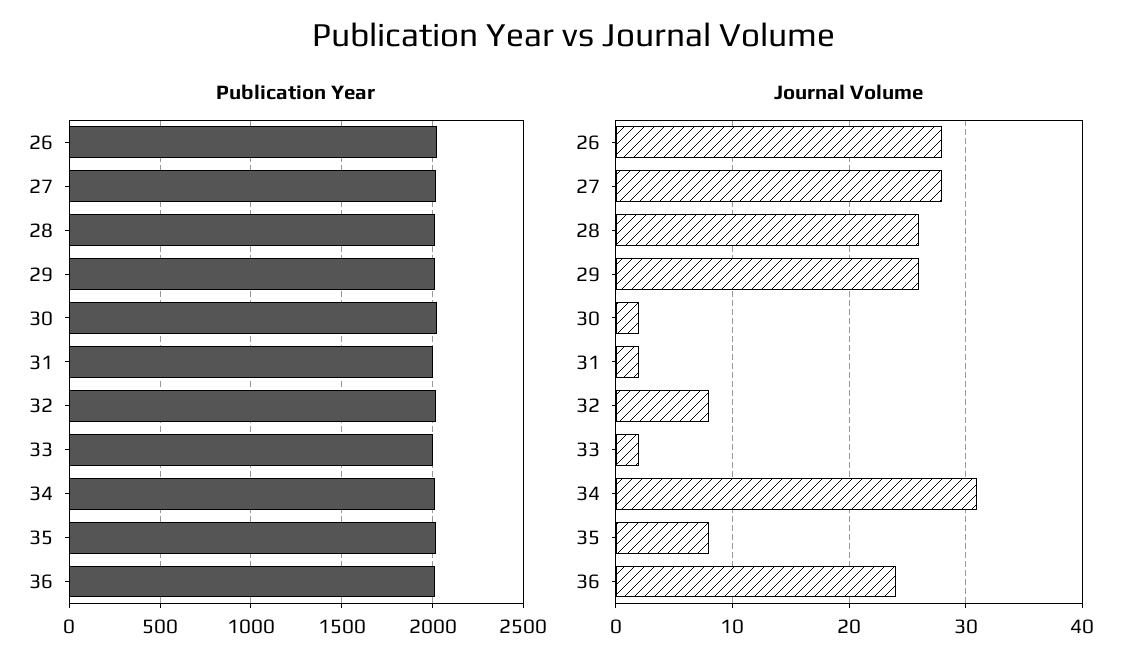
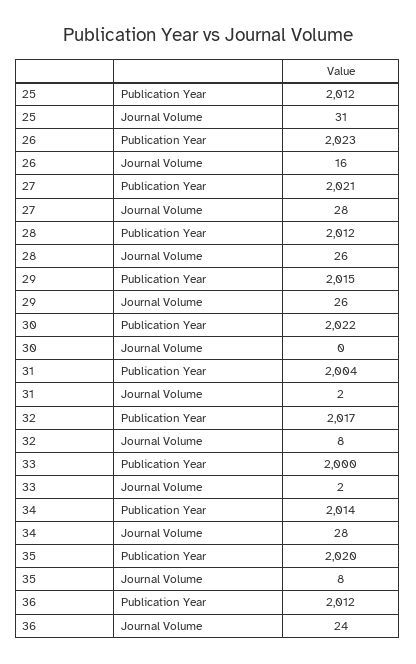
Journal Volume, 26: 28 -> 16
Journal Volume, 30: 2 -> 0
Journal Volume, 34: 31 -> 28
Publication Year, 25: none -> 2012
Journal Volume, 25: none -> 31

